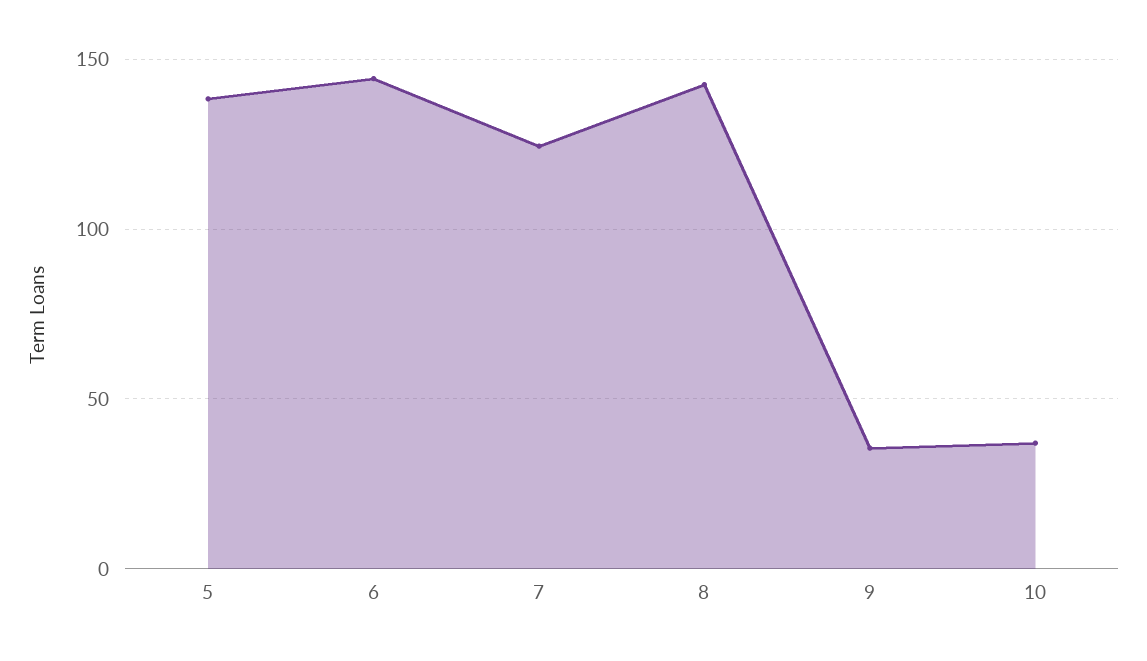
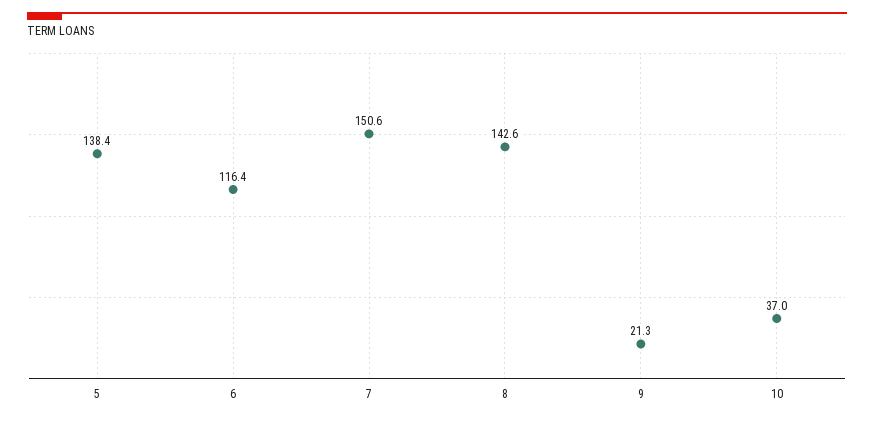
6: 145 -> 116.4
7: 125 -> 150.6
9: 35 -> 21.3

